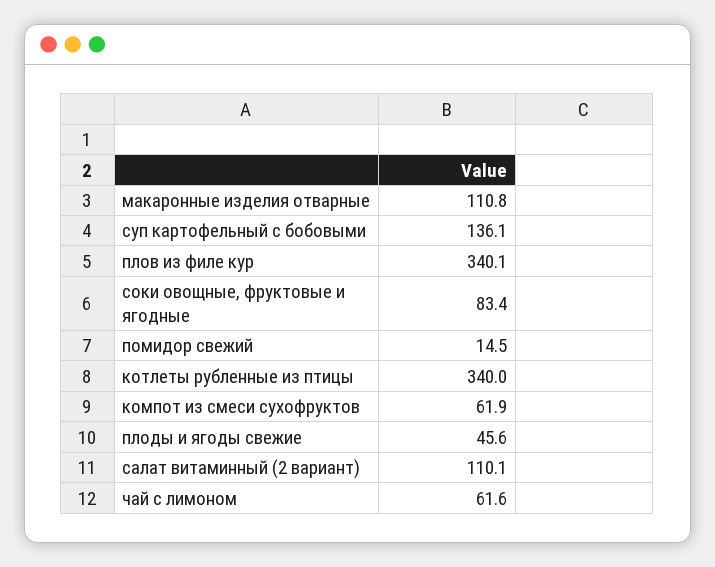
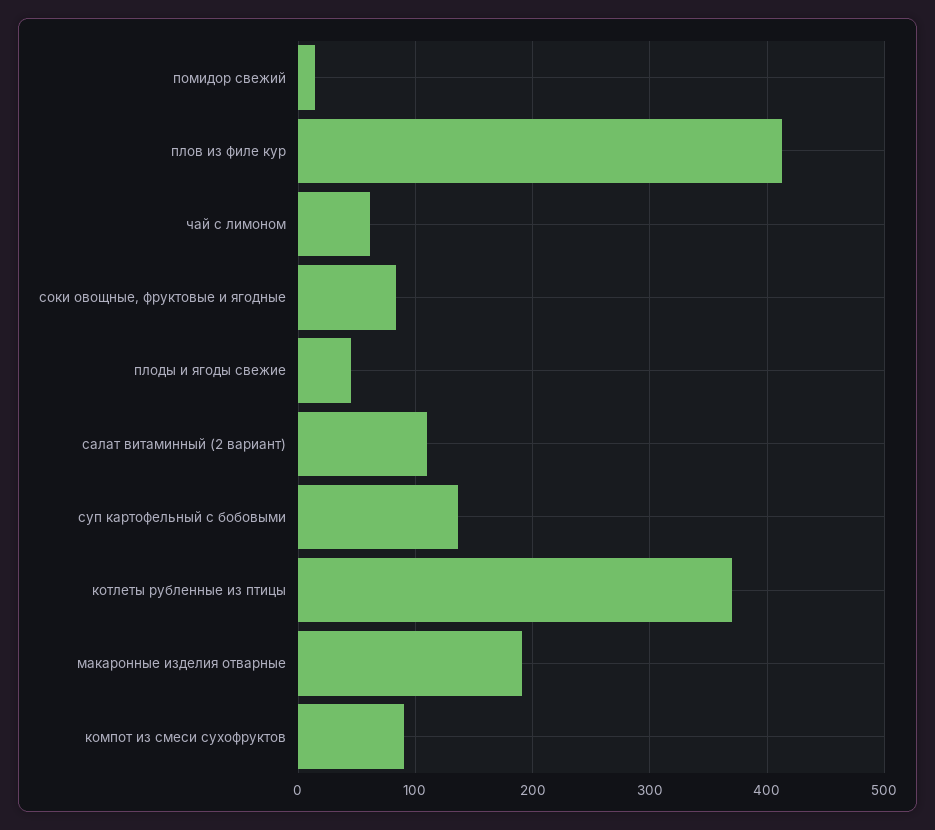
макаронные изделия отварные: 110.8 -> 190
плов из филе кур: 340.1 -> 410
котлеты рубленные из птицы: 340 -> 370
компот из смеси сухофруктов: 61.9 -> 90

